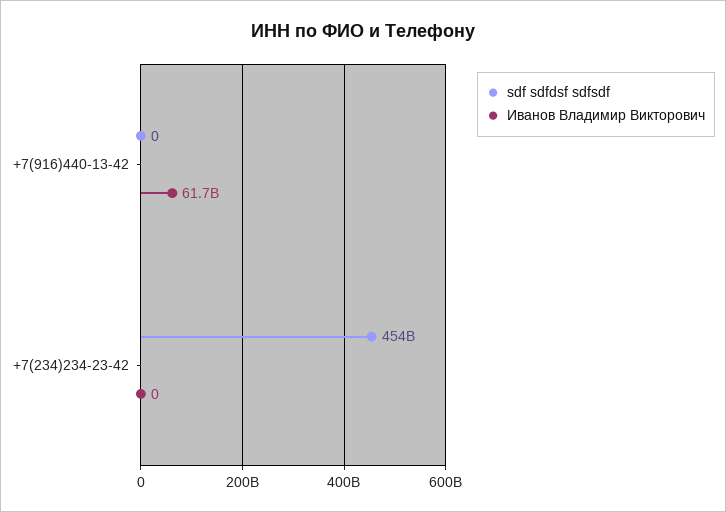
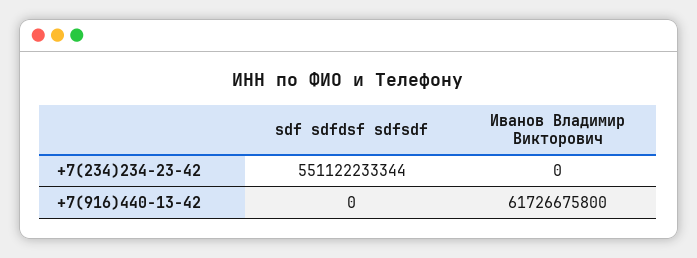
sdf sdfdsf sdfsdf, +7(234)234-23-42: 454000000000 -> 551122233344

